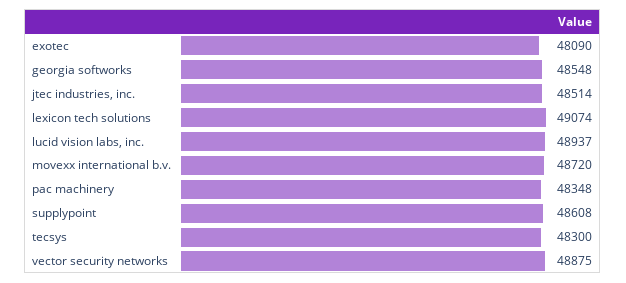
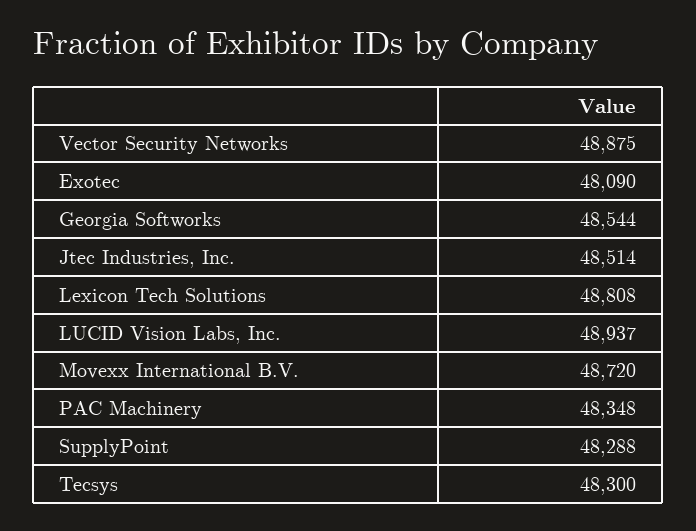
georgia softworks: 48548 -> 48544
lexicon tech solutions: 49074 -> 48808
supplypoint: 48608 -> 48288

